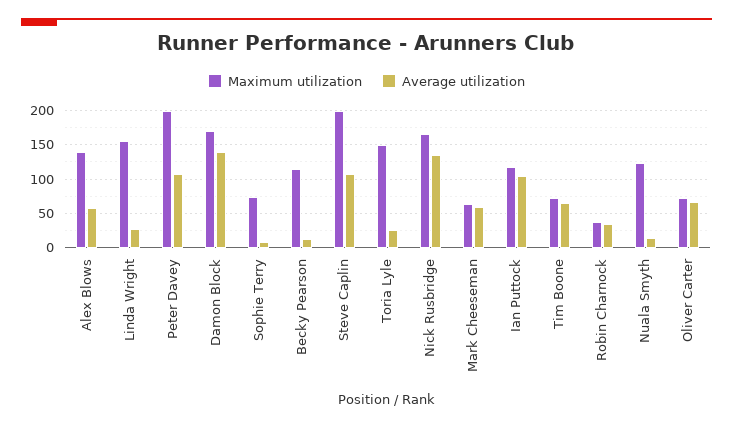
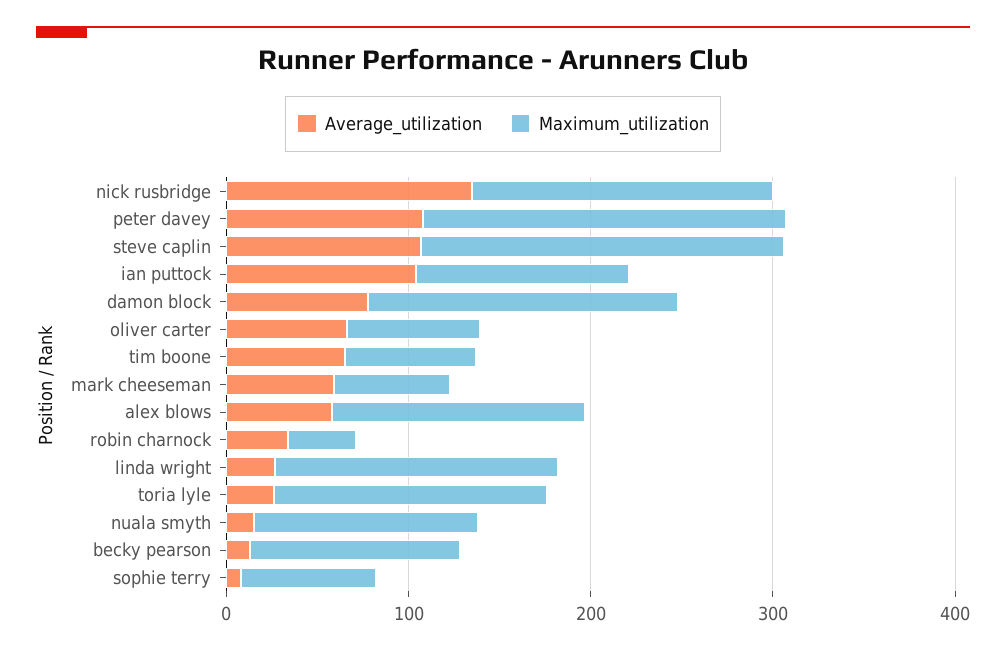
Average utilization, Damon Block: 140 -> 80

